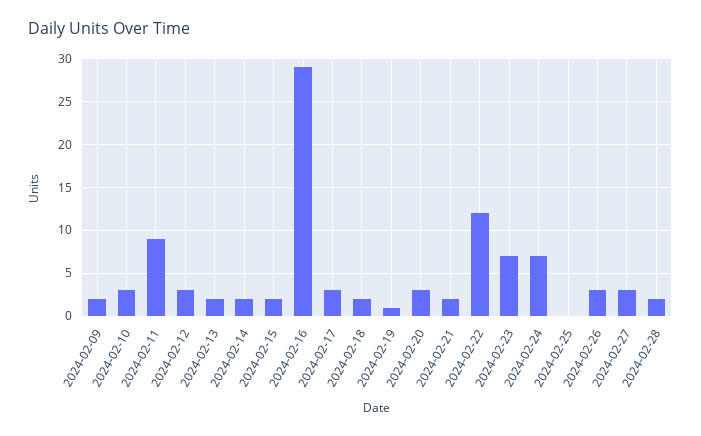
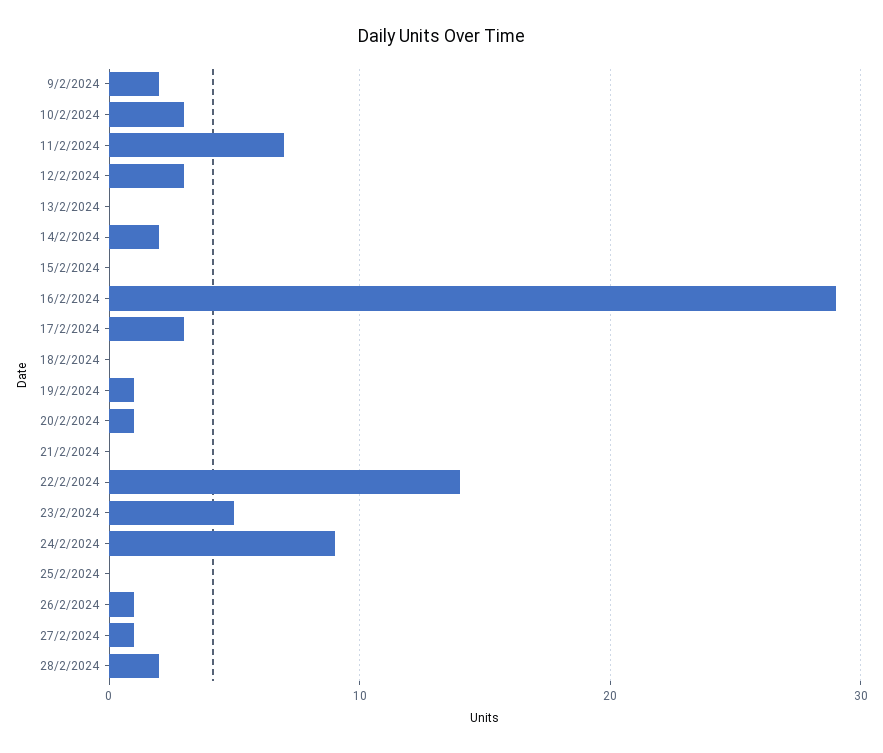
2024-02-11: 9 -> 7
2024-02-13: 2 -> 0
2024-02-15: 2 -> 0
2024-02-18: 2 -> 0
2024-02-20: 3 -> 1
2024-02-21: 2 -> 0
2024-02-22: 12 -> 14
2024-02-23: 7 -> 5
2024-02-24: 7 -> 9
2024-02-26: 3 -> 1
2024-02-27: 3 -> 1

